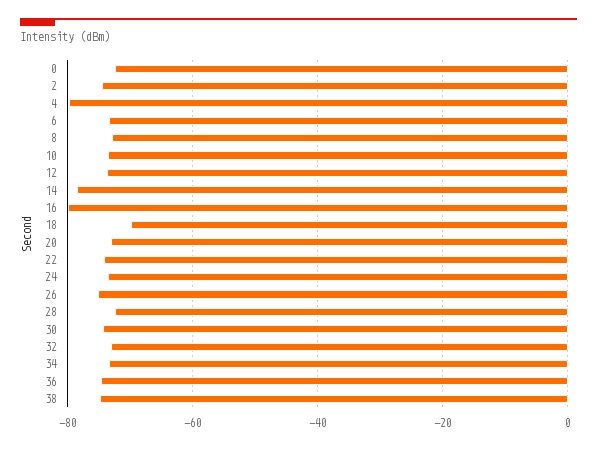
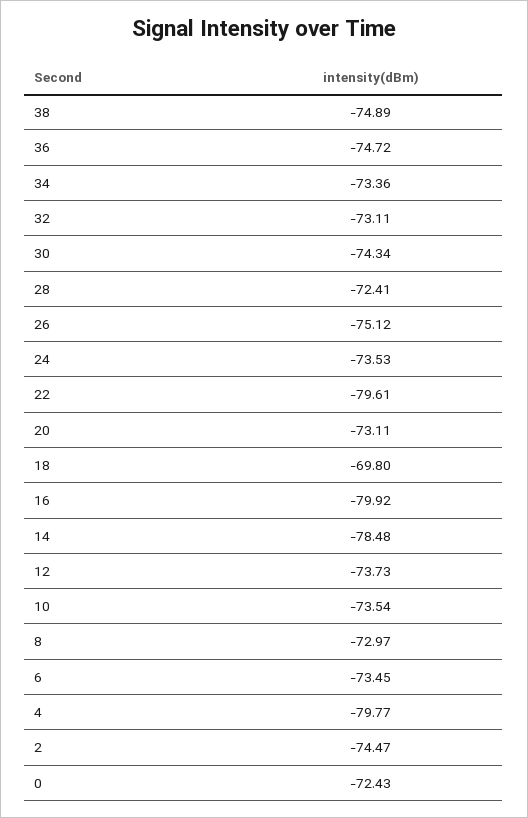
22: -74 -> -79.61

